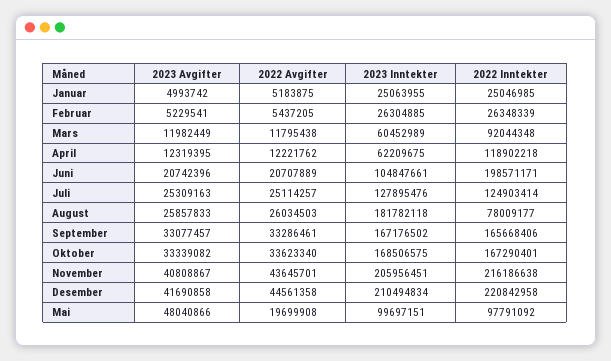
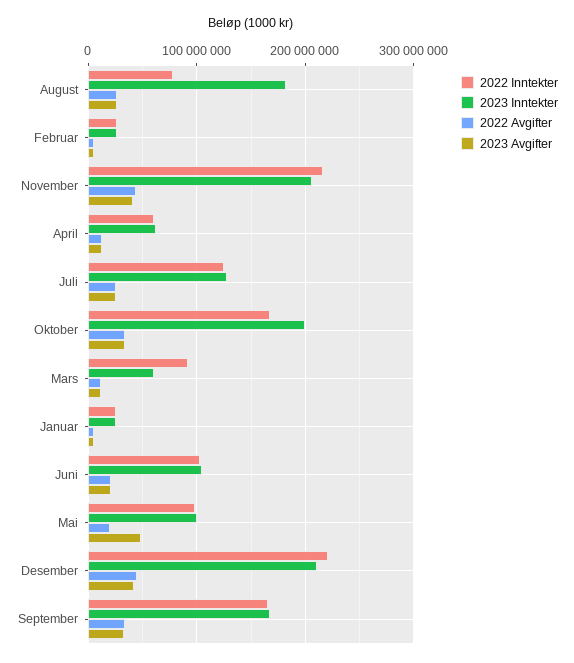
2022 Inntekter, April: 118902218 -> 60000000
2022 Inntekter, Juni: 198571171 -> 100000000
2023 Inntekter, Oktober: 168506575 -> 200000000

